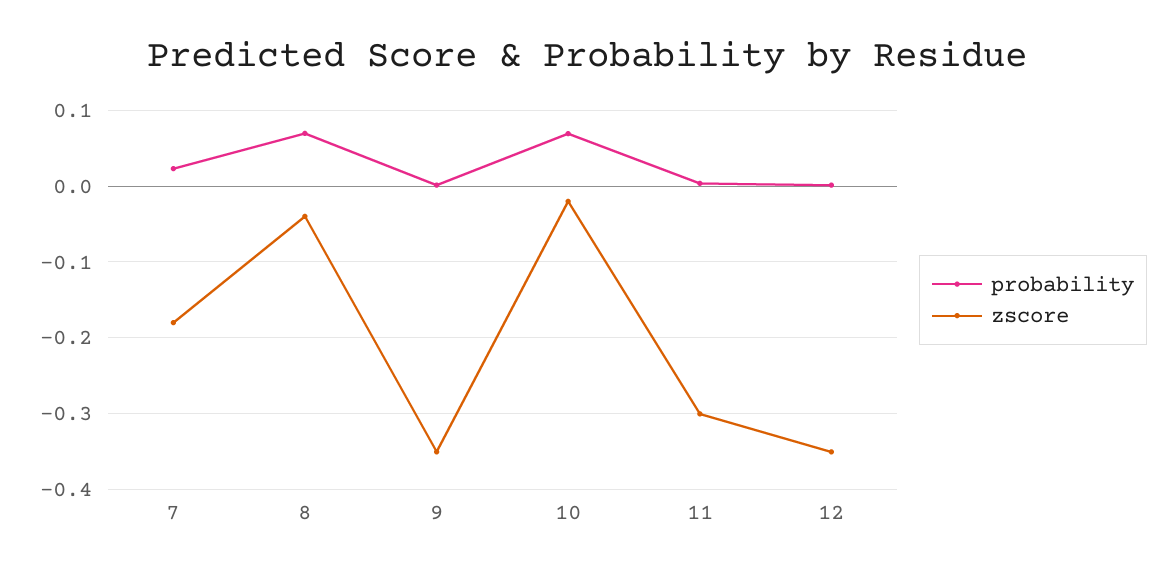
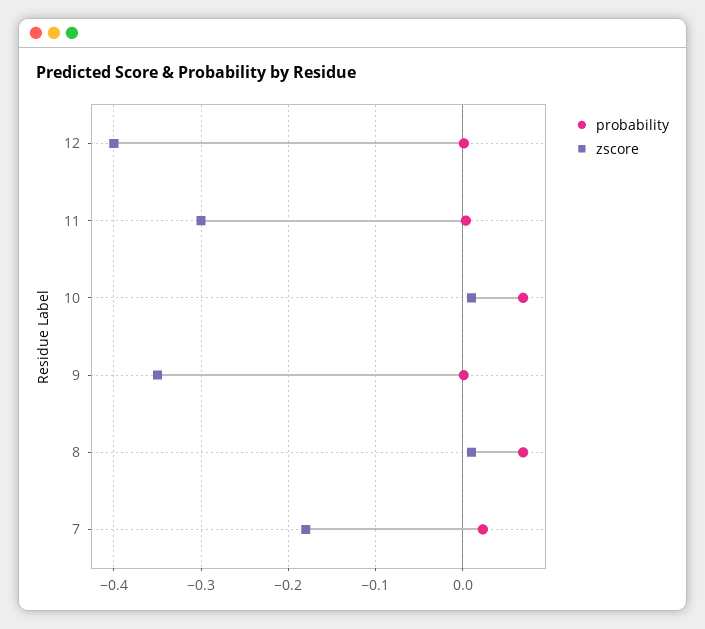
zscore, 8: -0.04 -> 0.01
zscore, 10: -0.02 -> 0.01
zscore, 12: -0.35 -> -0.4

